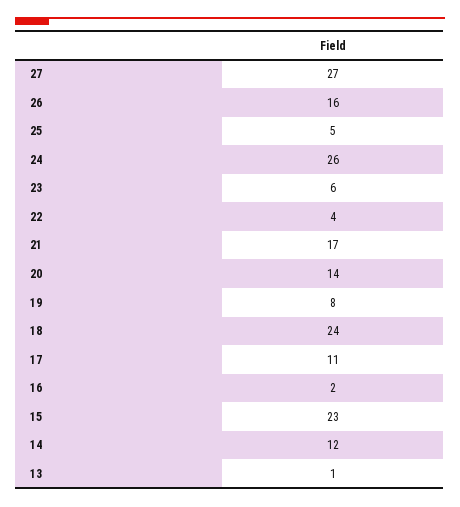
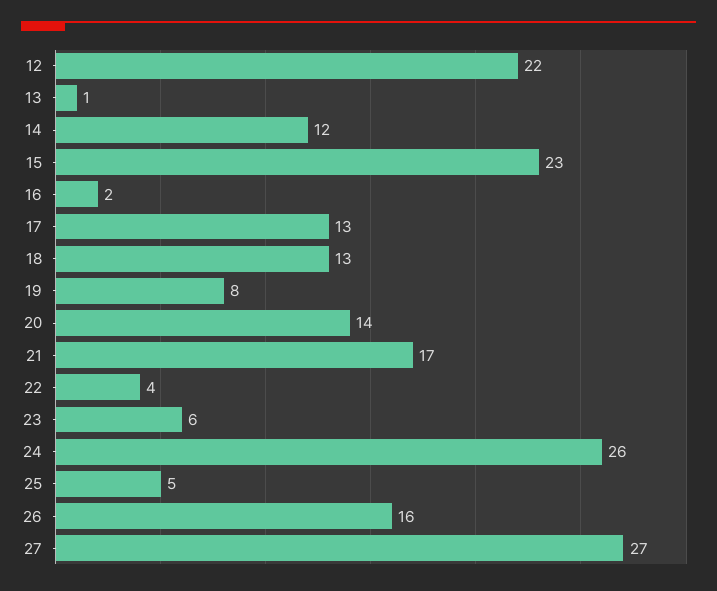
18: 24 -> 13
17: 11 -> 13
12: none -> 22

